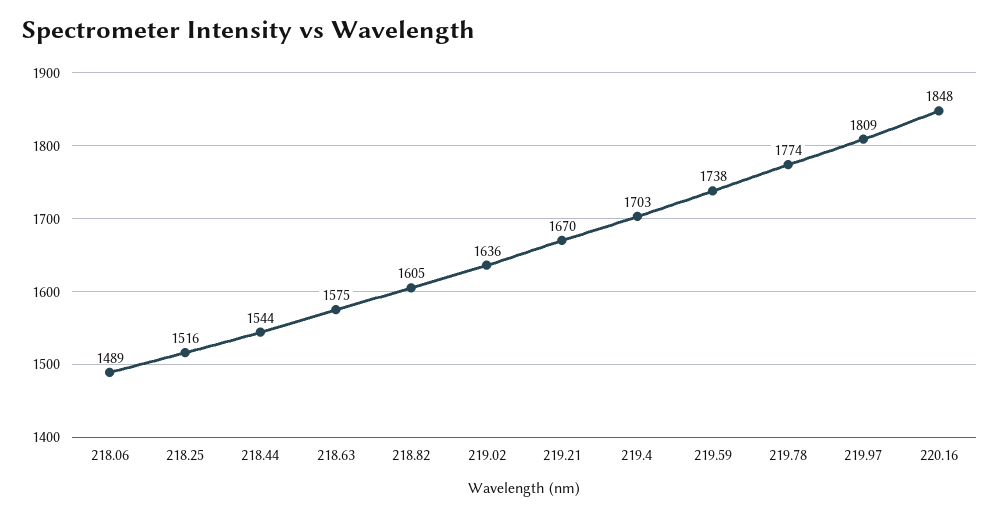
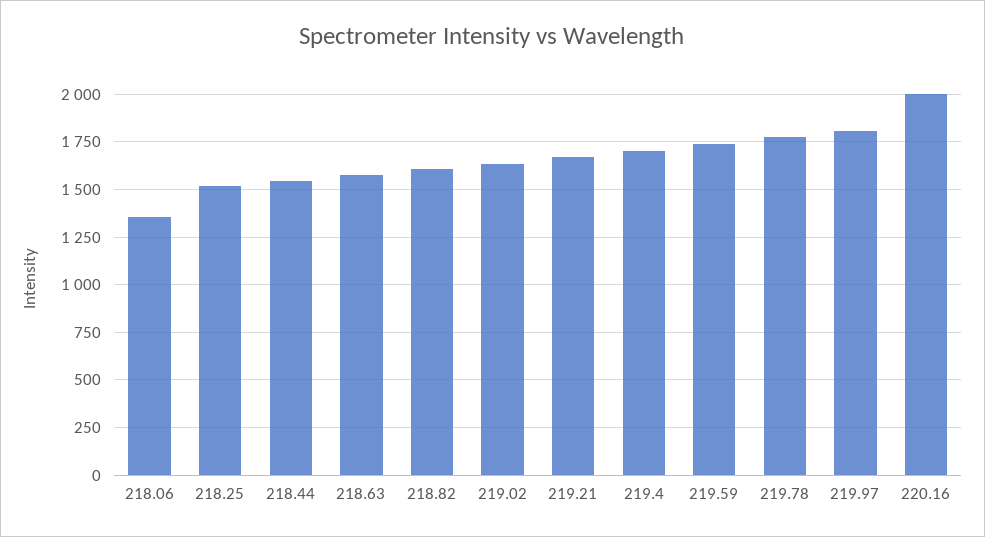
218.06: 1489 -> 1350
220.16: 1848 -> 2000

